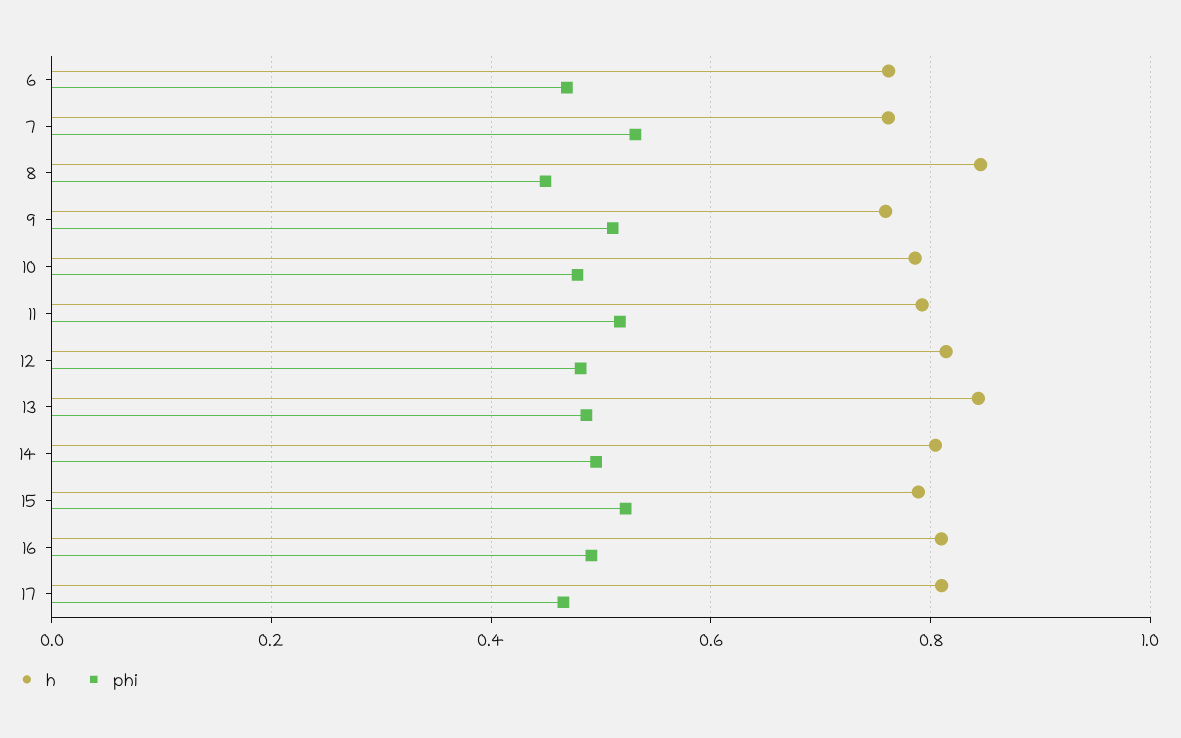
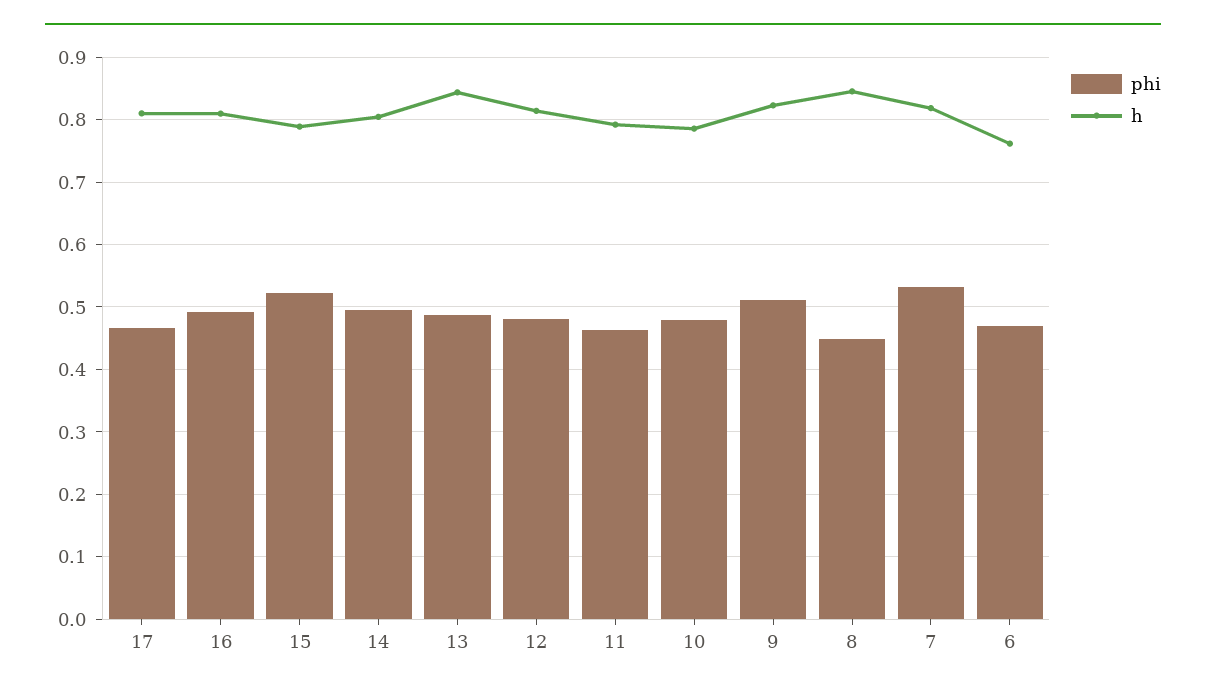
h, 7: 0.76 -> 0.82
h, 9: 0.76 -> 0.82
phi, 11: 0.52 -> 0.46

